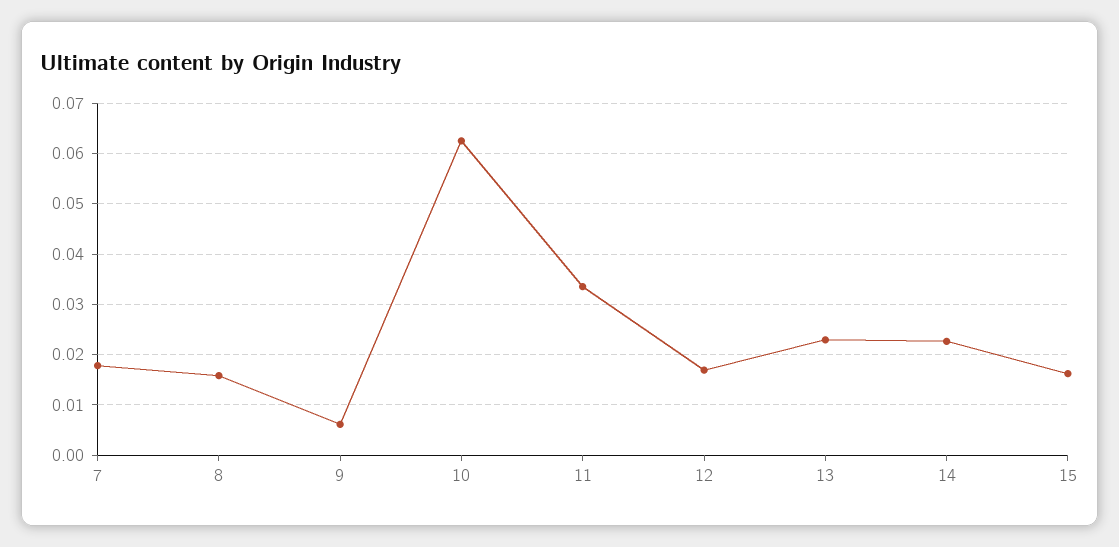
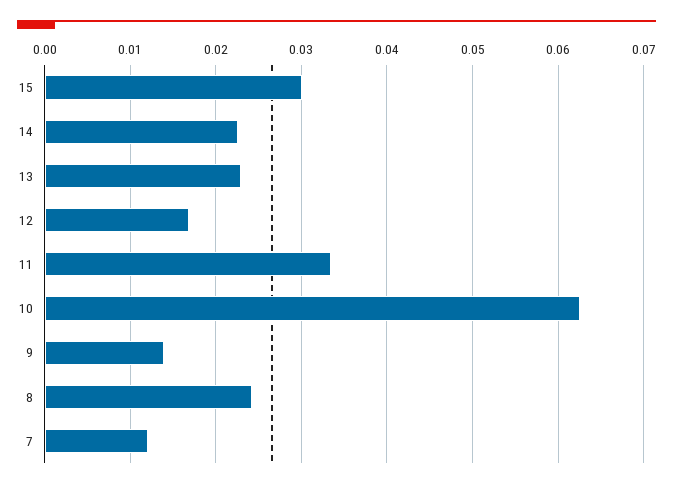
7: 0.018 -> 0.012
8: 0.016 -> 0.024
9: 0.006 -> 0.014
15: 0.016 -> 0.03

